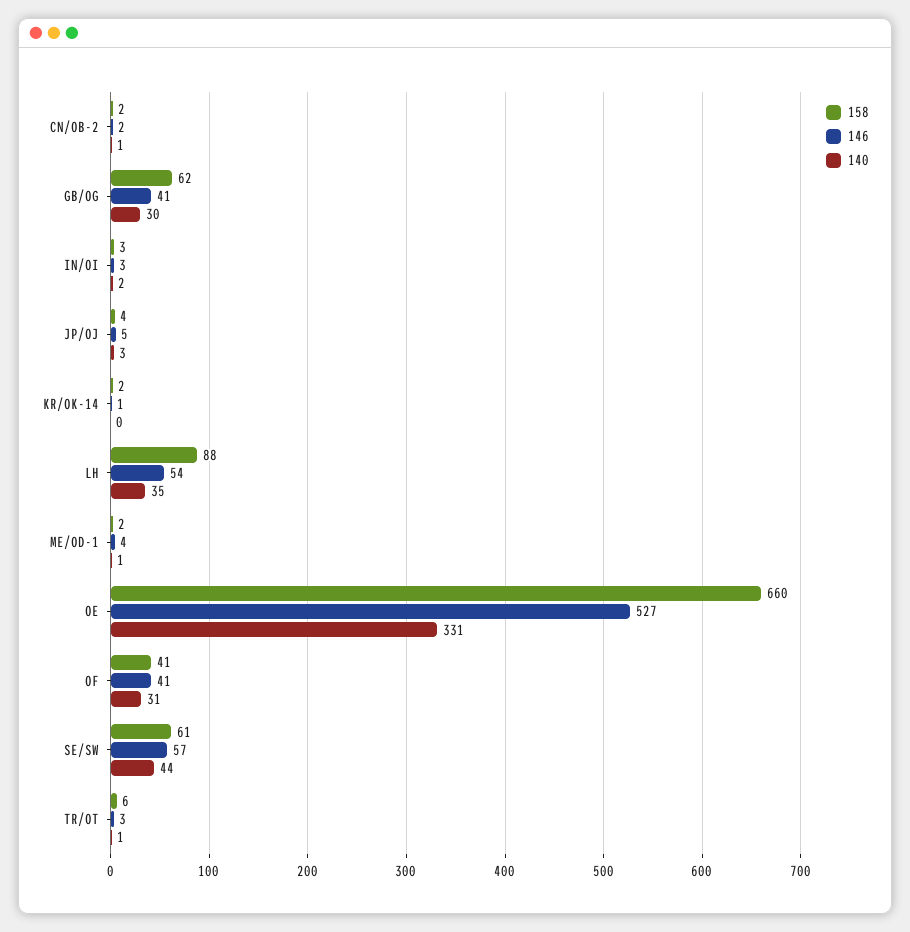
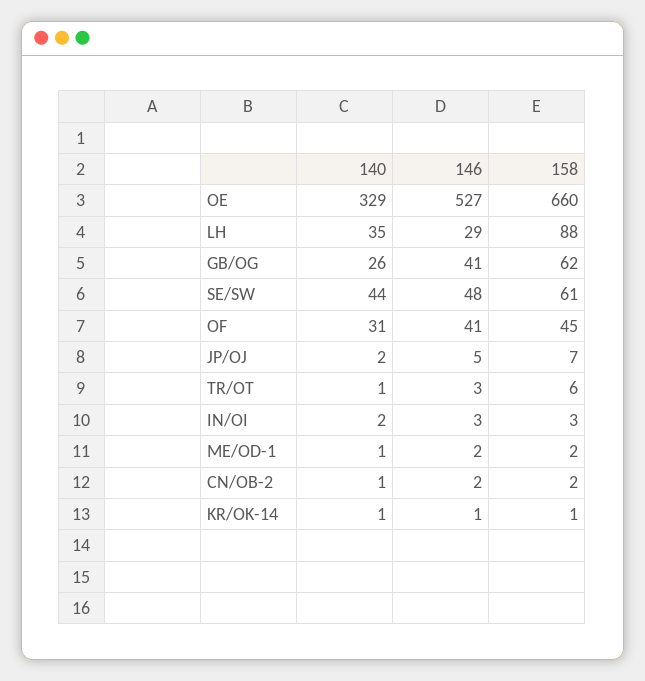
140, GB/OG: 30 -> 26
158, JP/OJ: 4 -> 7
140, JP/OJ: 3 -> 2
158, KR/OK-14: 2 -> 1
140, KR/OK-14: 0 -> 1
146, LH: 54 -> 29
146, ME/OD-1: 4 -> 2
140, OE: 331 -> 329
158, OF: 41 -> 45
146, SE/SW: 57 -> 48

